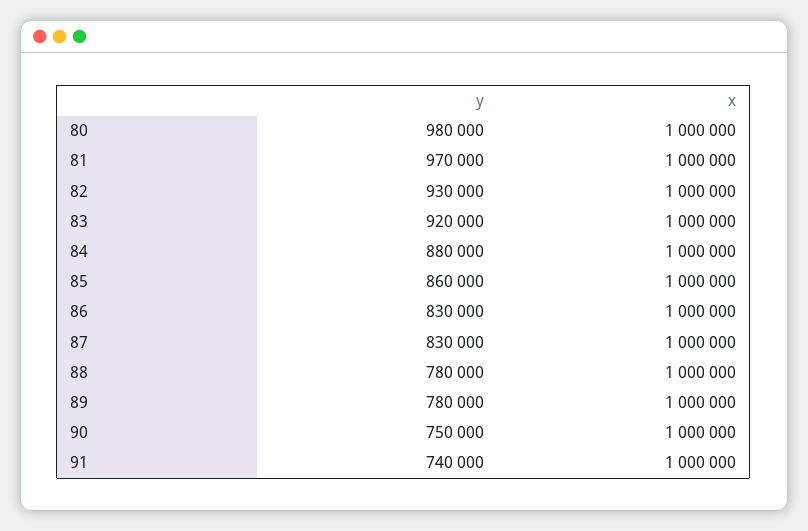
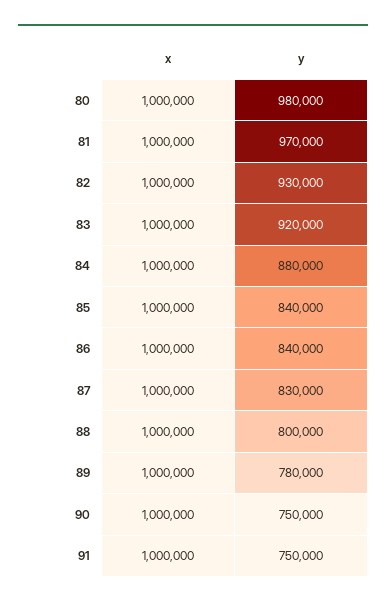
y, 85: 860000 -> 840000
y, 86: 830000 -> 840000
y, 88: 780000 -> 800000
y, 91: 740000 -> 750000

